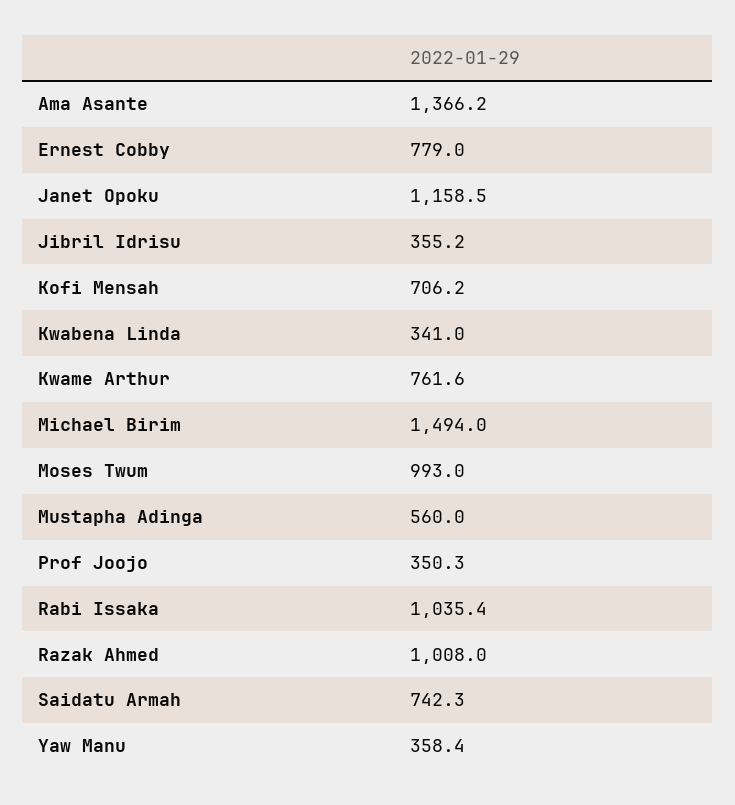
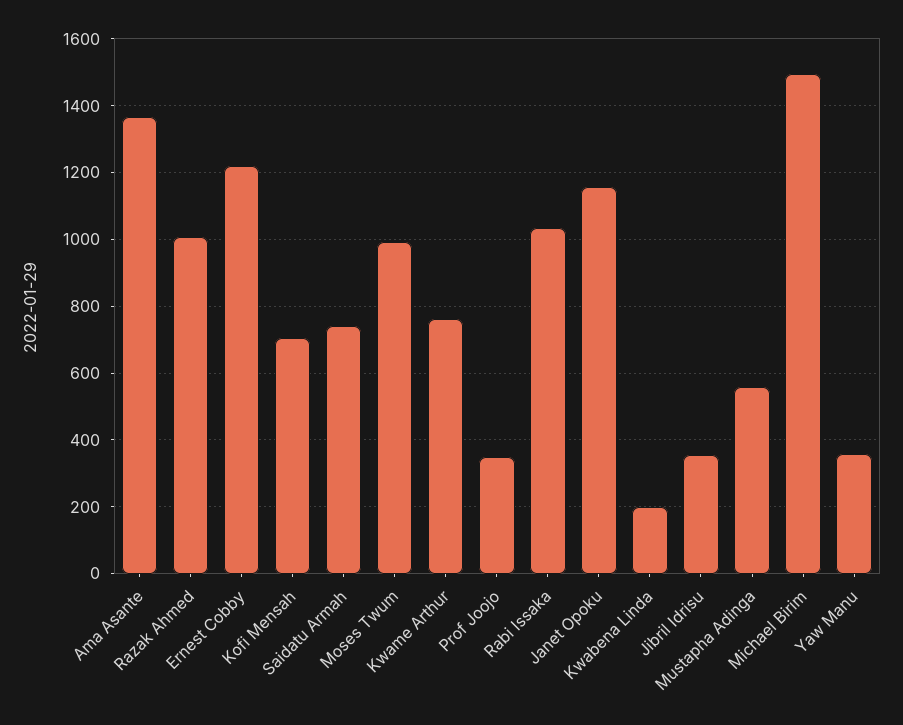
Ernest Cobby: 779 -> 1220
Kwabena Linda: 341 -> 200

